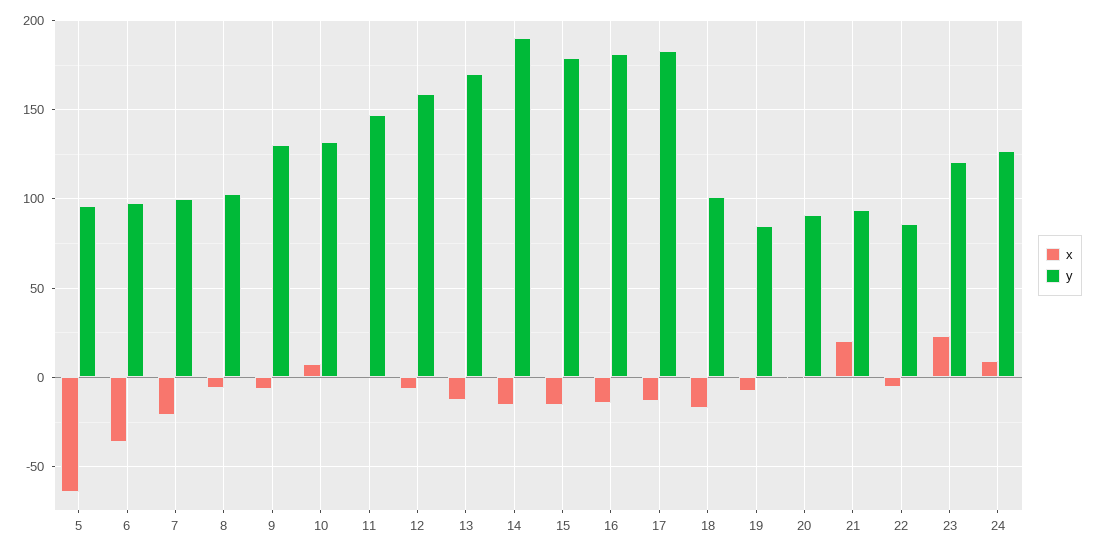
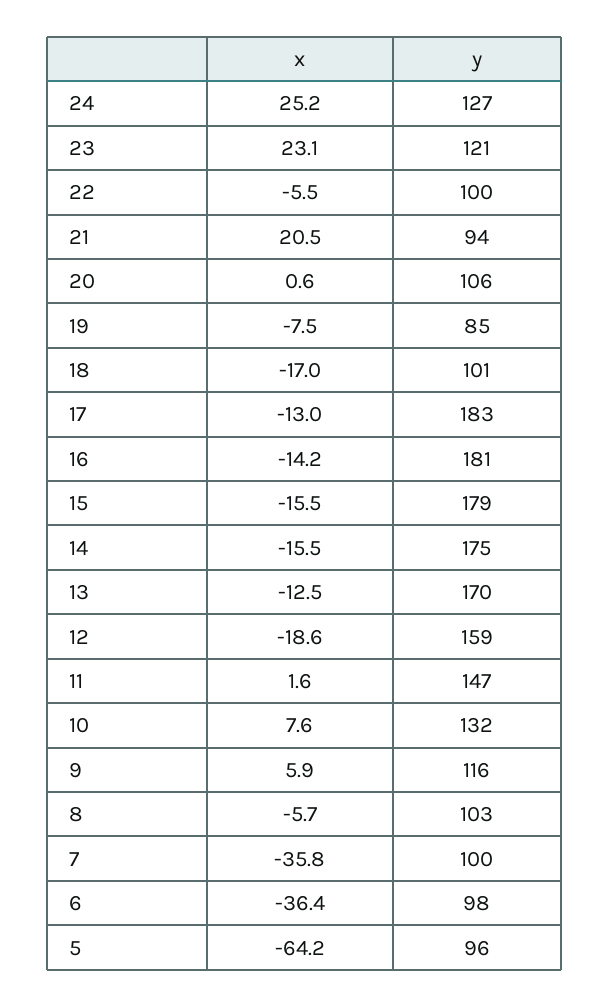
x, 7: -20 -> -35.8
x, 9: -5 -> 5.9
y, 9: 130 -> 116
x, 12: -5 -> -18.6
y, 14: 190 -> 175
y, 20: 90 -> 106
y, 22: 85 -> 100
x, 24: 10 -> 25.2

